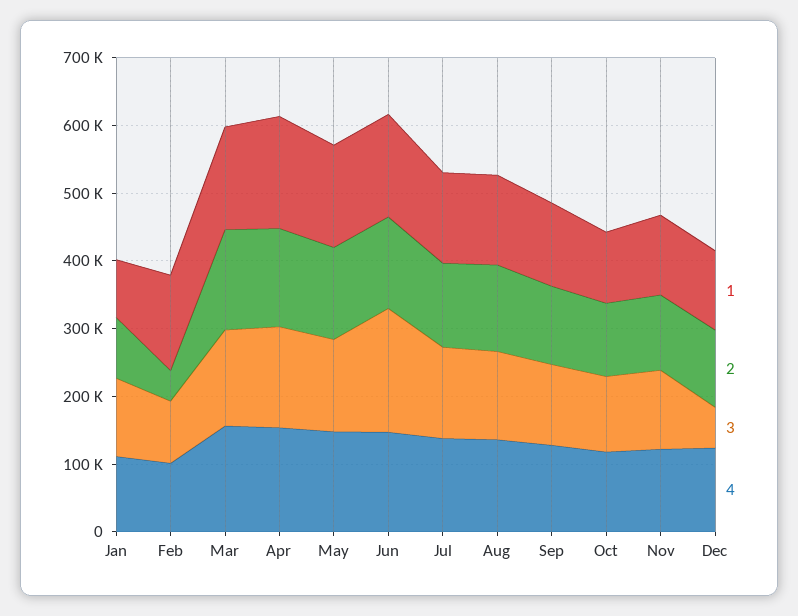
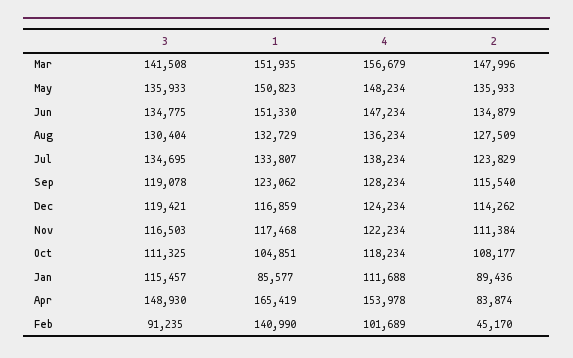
2, Apr: 140000 -> 83874
3, Jun: 180000 -> 134775
3, Dec: 60000 -> 119421

